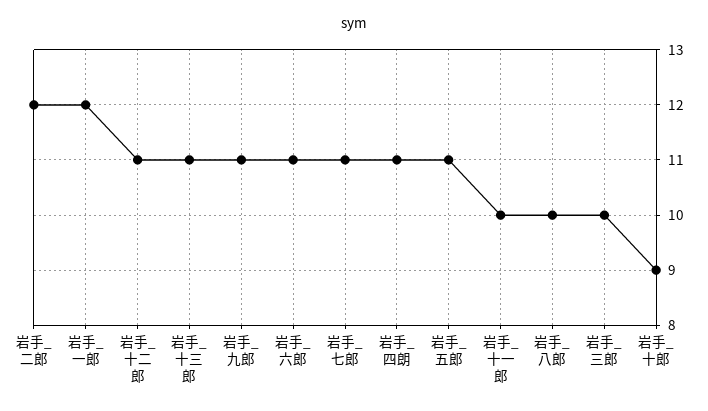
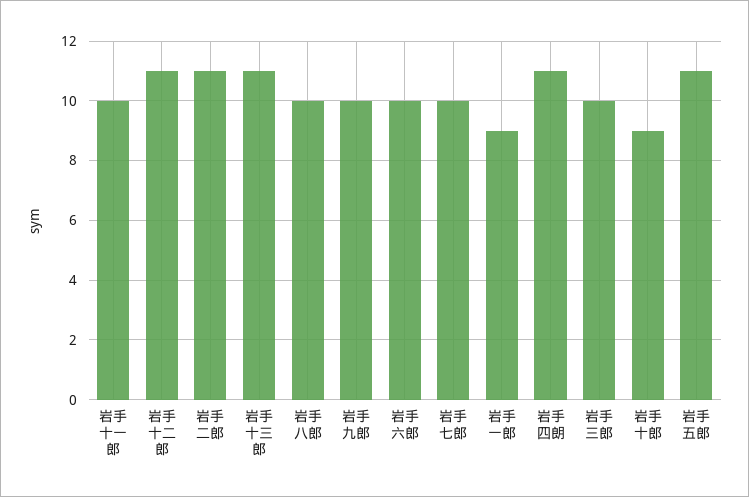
岩手_二郎: 12 -> 11
岩手_一郎: 12 -> 9
岩手_九郎: 11 -> 10
岩手_六郎: 11 -> 10
岩手_七郎: 11 -> 10

